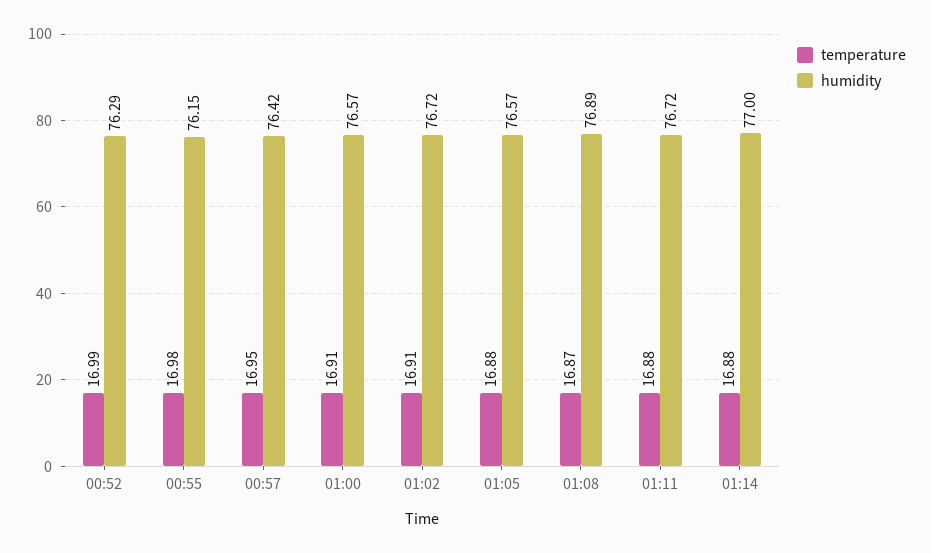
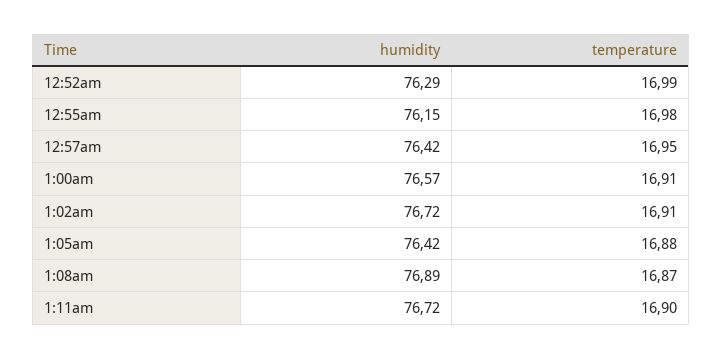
humidity, 01:05: 76.57 -> 76.42
temperature, 01:11: 16.88 -> 16.9
temperature, 01:14: 16.88 -> none
humidity, 01:14: 77 -> none

